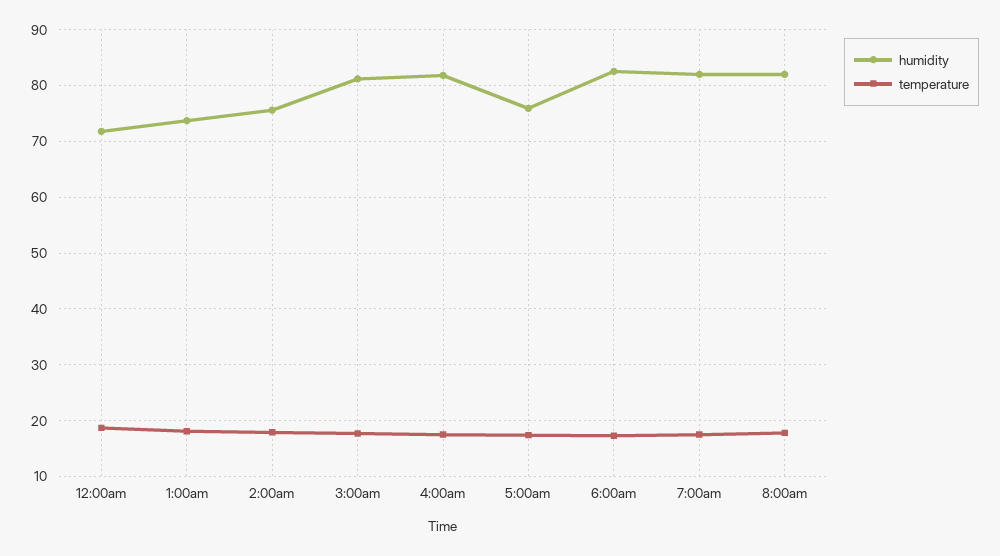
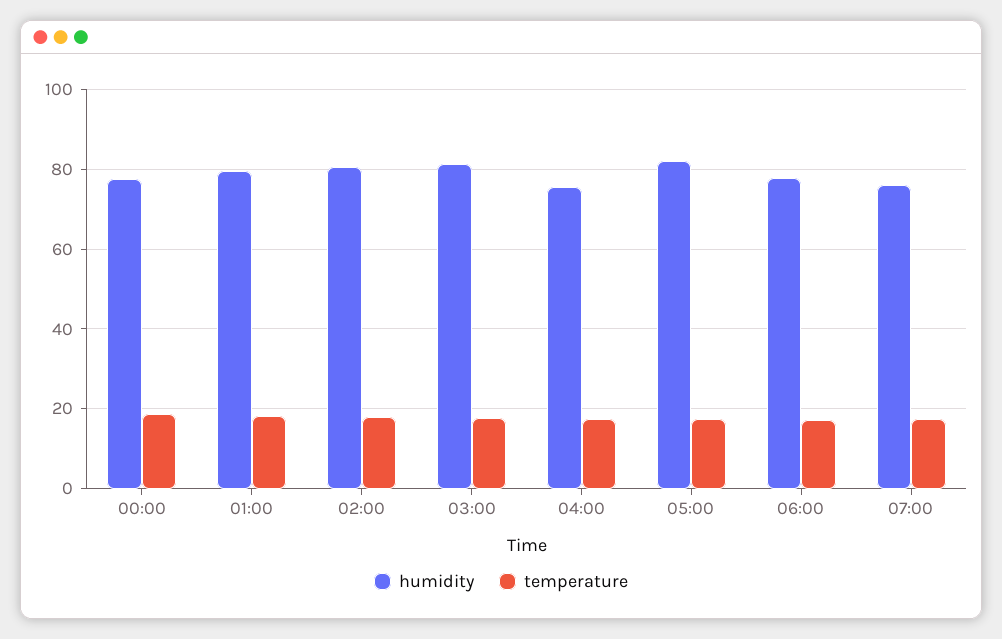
humidity, 12:00am: 72 -> 78
humidity, 1:00am: 74 -> 80
humidity, 2:00am: 76 -> 80
humidity, 4:00am: 82 -> 76
humidity, 5:00am: 76 -> 82
humidity, 6:00am: 82 -> 78
humidity, 7:00am: 82 -> 76
humidity, 8:00am: 82 -> none
temperature, 8:00am: 18 -> none

